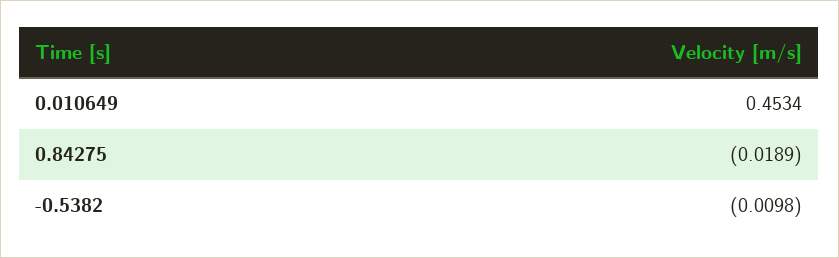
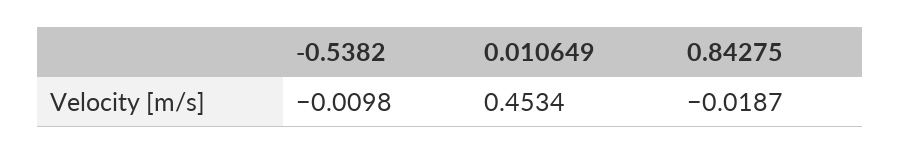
0.84275: -0.0189 -> -0.0187

